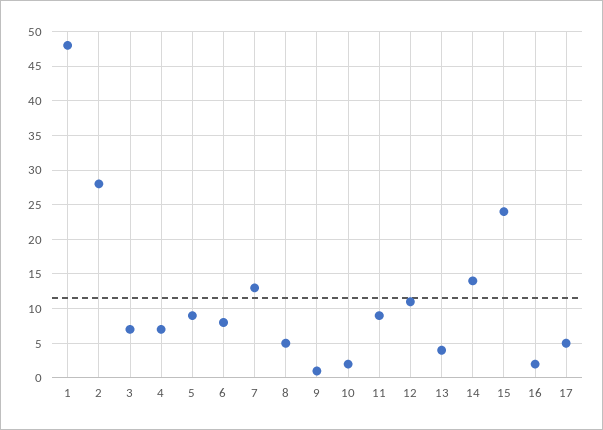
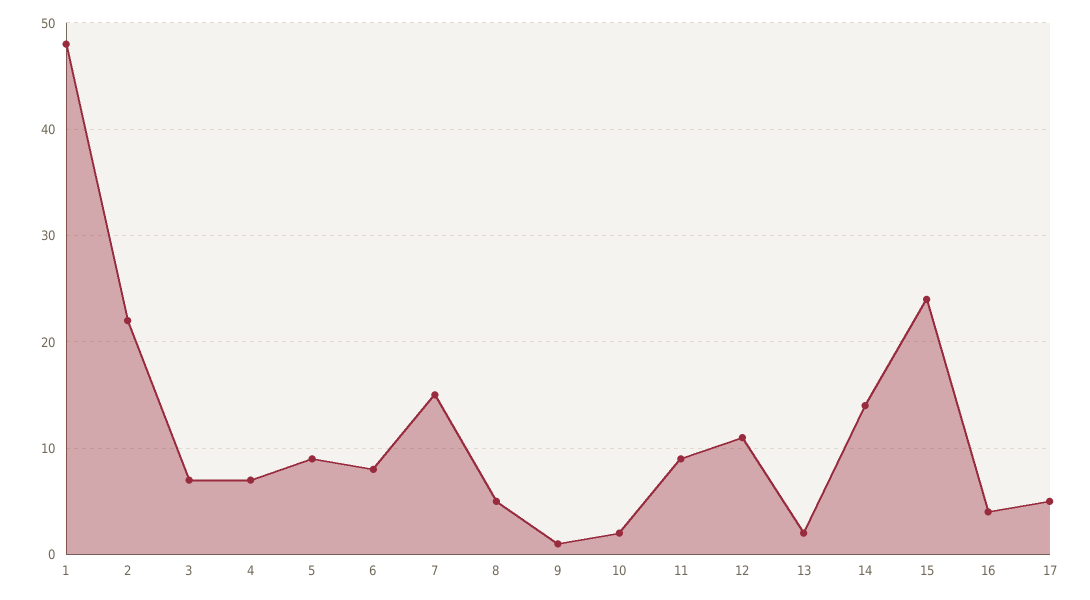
2: 28 -> 22
7: 13 -> 15
13: 4 -> 2
16: 2 -> 4

